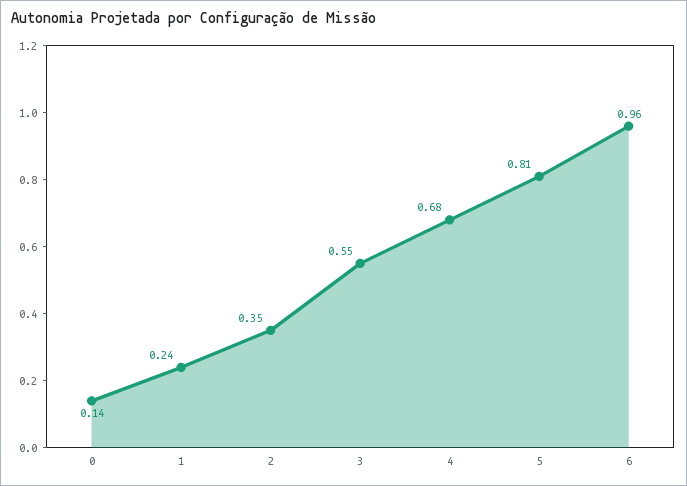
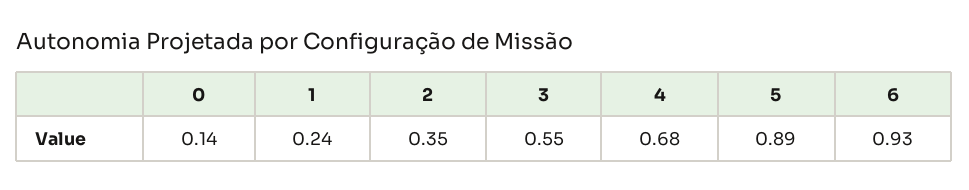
5: 0.81 -> 0.89
6: 0.96 -> 0.93

